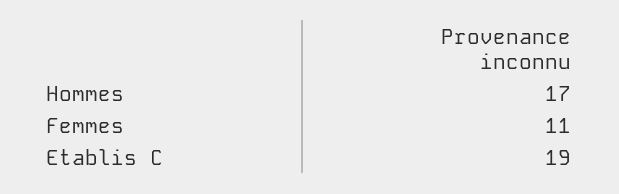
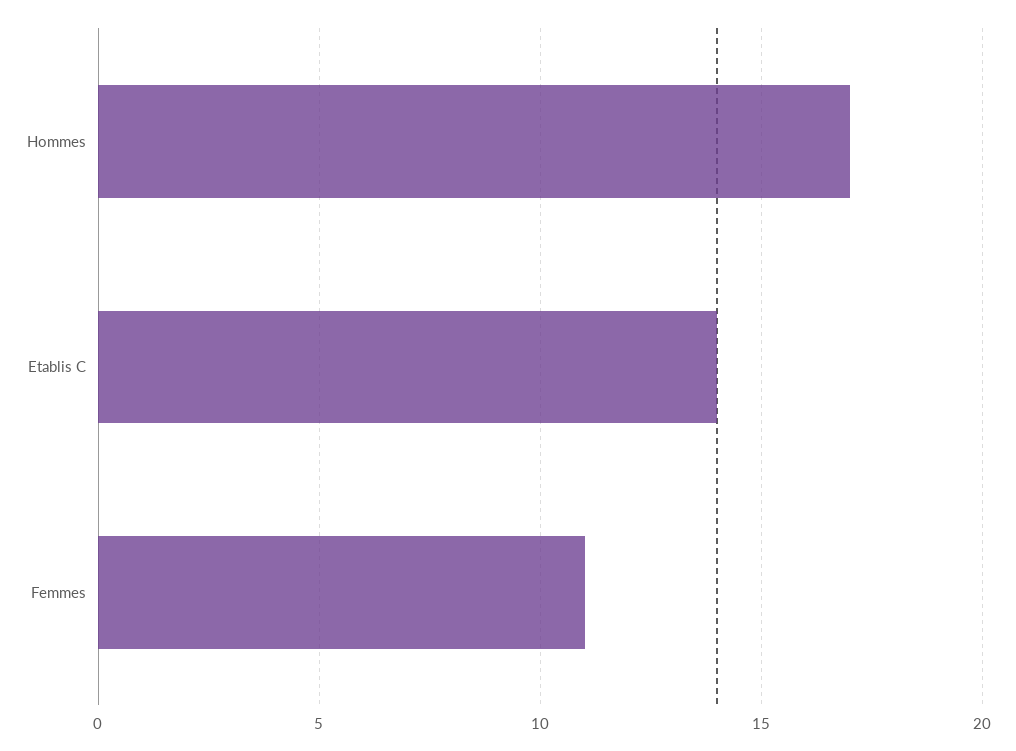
Etablis C: 19 -> 14

